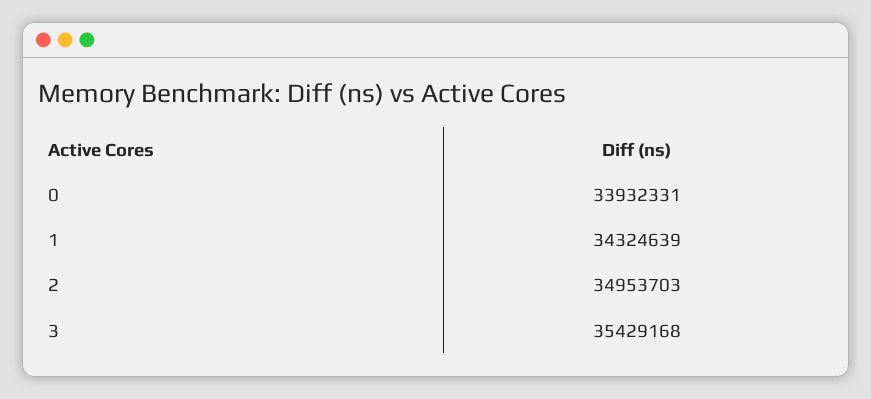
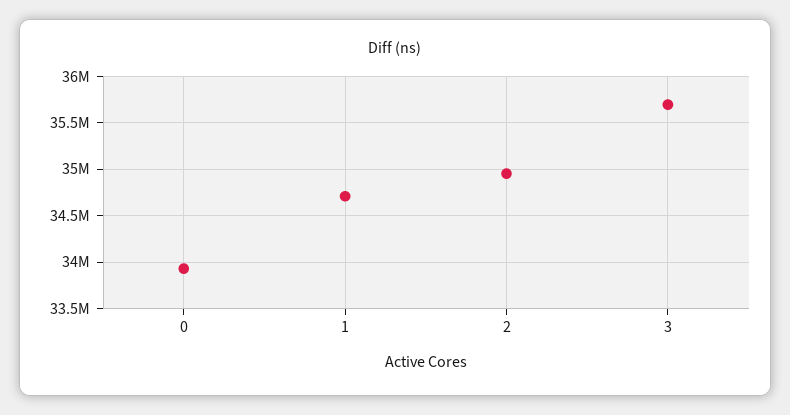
1: 34324639 -> 34700000
3: 35429168 -> 35700000

